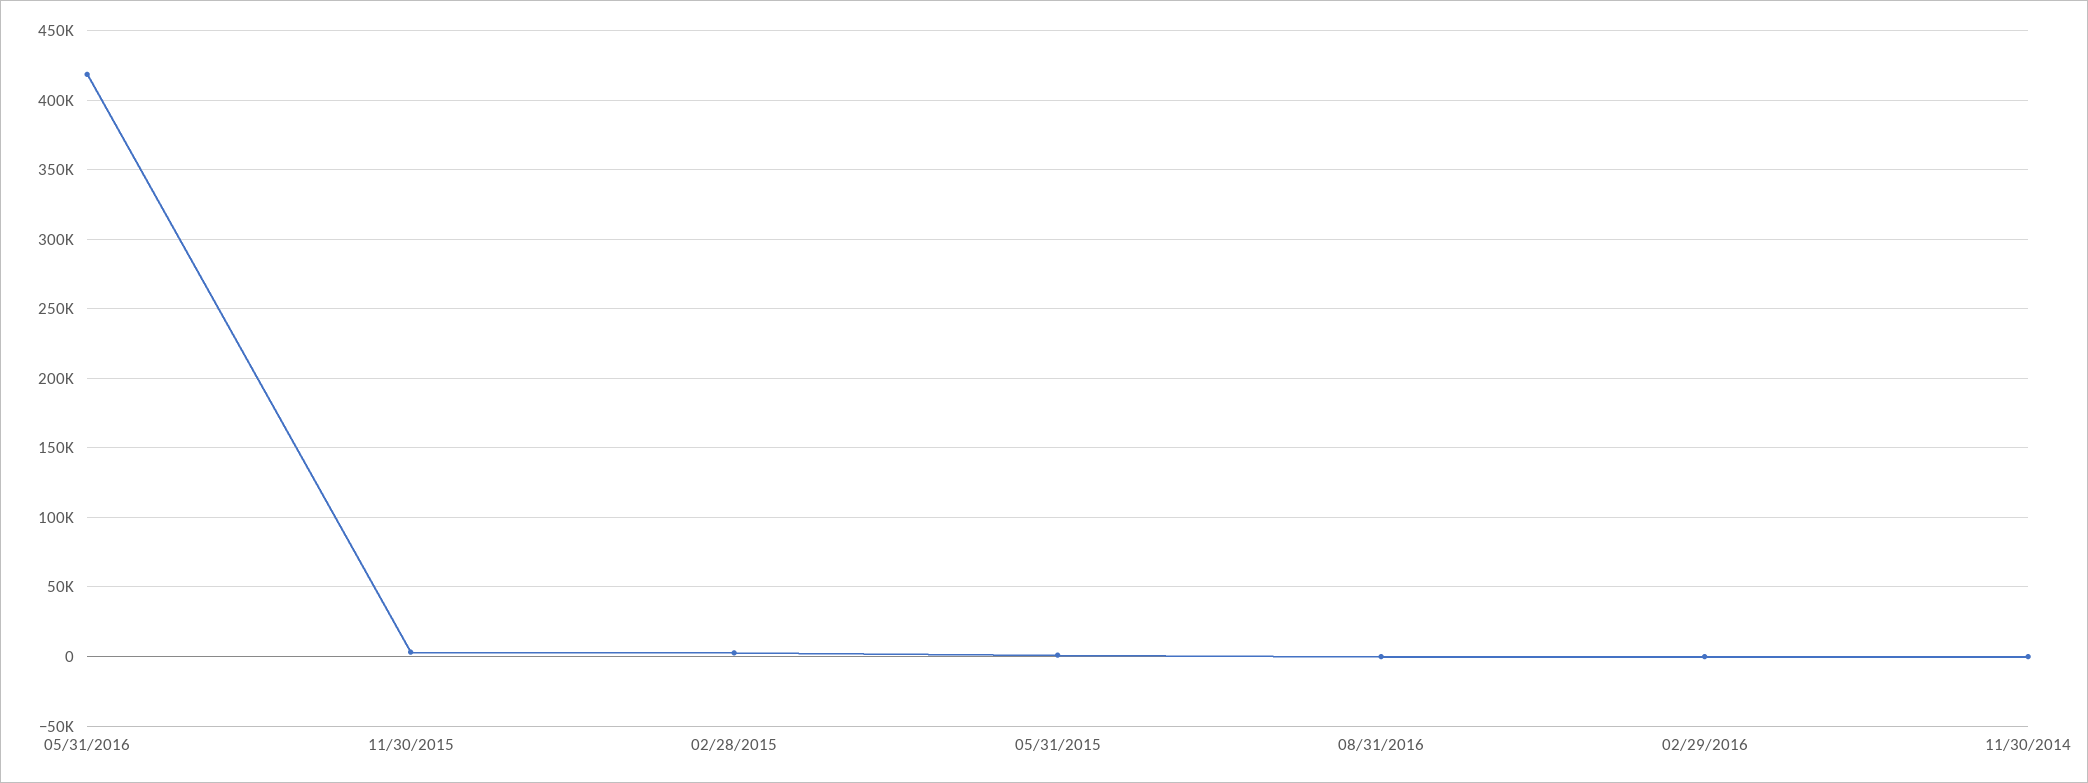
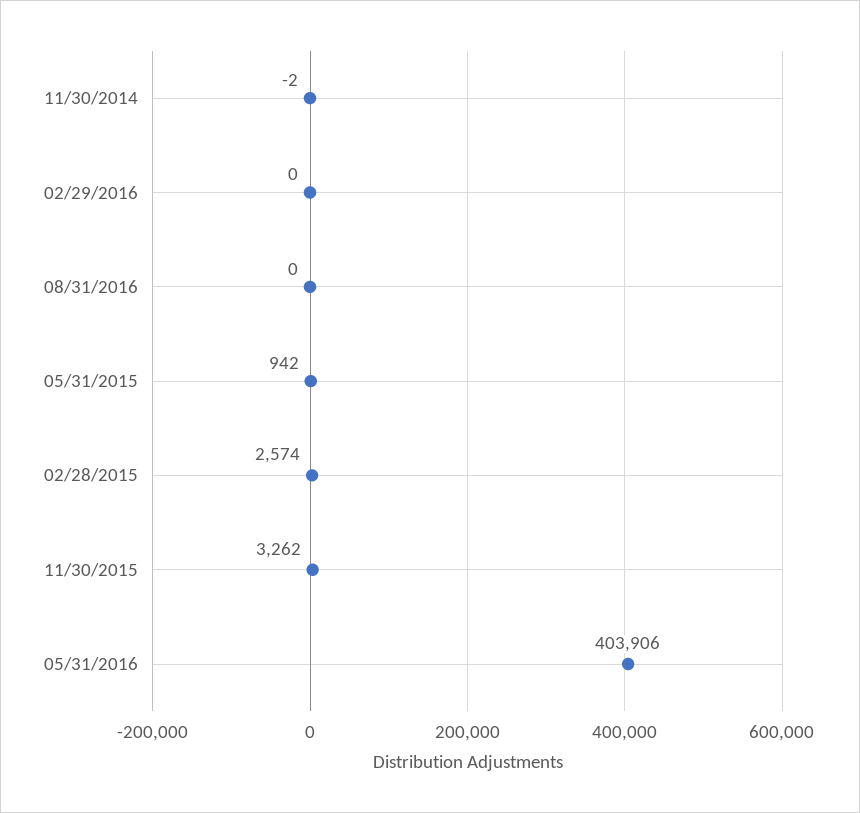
05/31/2016: 420000 -> 403906

